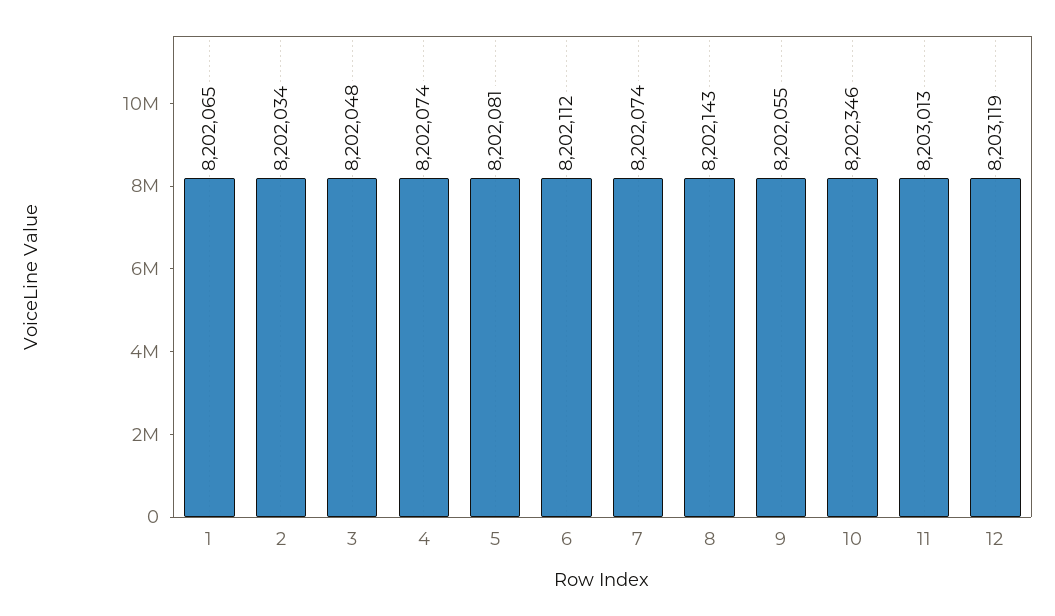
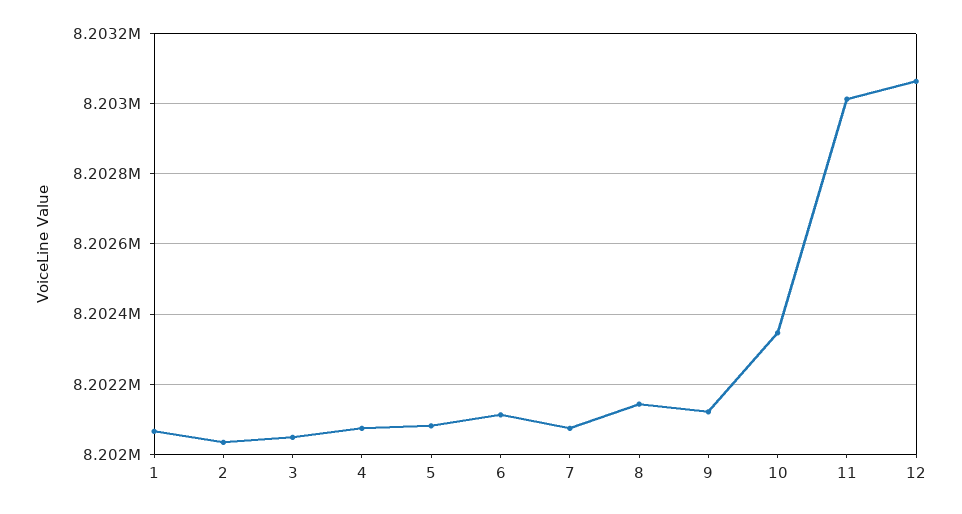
9: 8202055 -> 8202120
12: 8203119 -> 8203060

